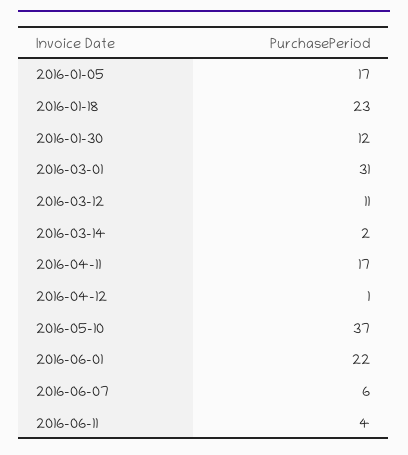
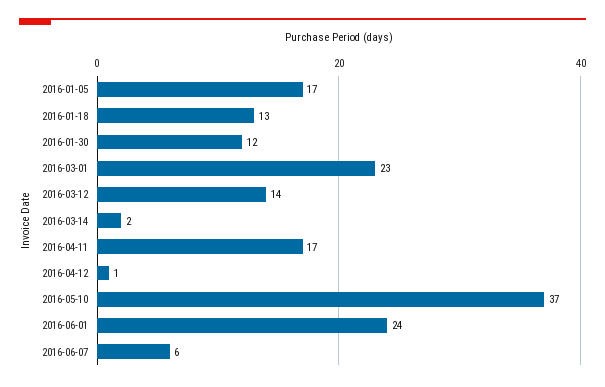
2016-01-18: 23 -> 13
2016-03-01: 31 -> 23
2016-03-12: 11 -> 14
2016-06-01: 22 -> 24
2016-06-11: 4 -> none

